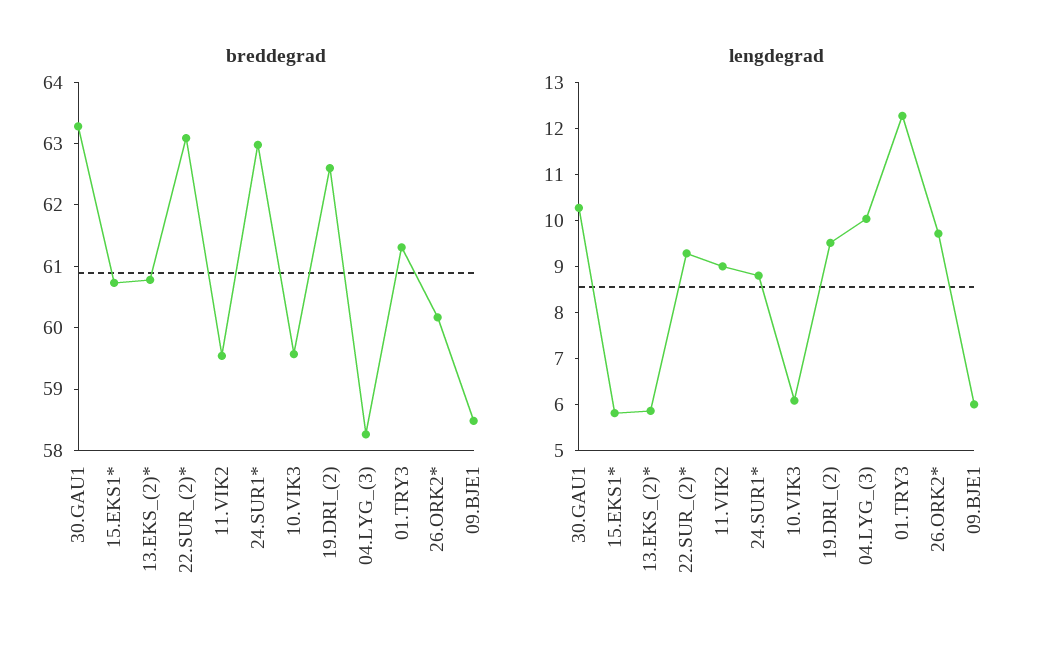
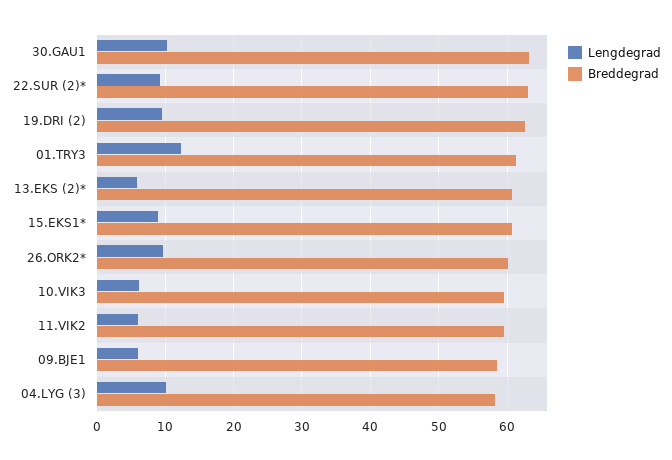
breddegrad, 24.SUR1*: 63 -> none
lengdegrad, 15.EKS1*: 5.8 -> 9
lengdegrad, 11.VIK2: 9 -> 6
lengdegrad, 24.SUR1*: 8.8 -> none

